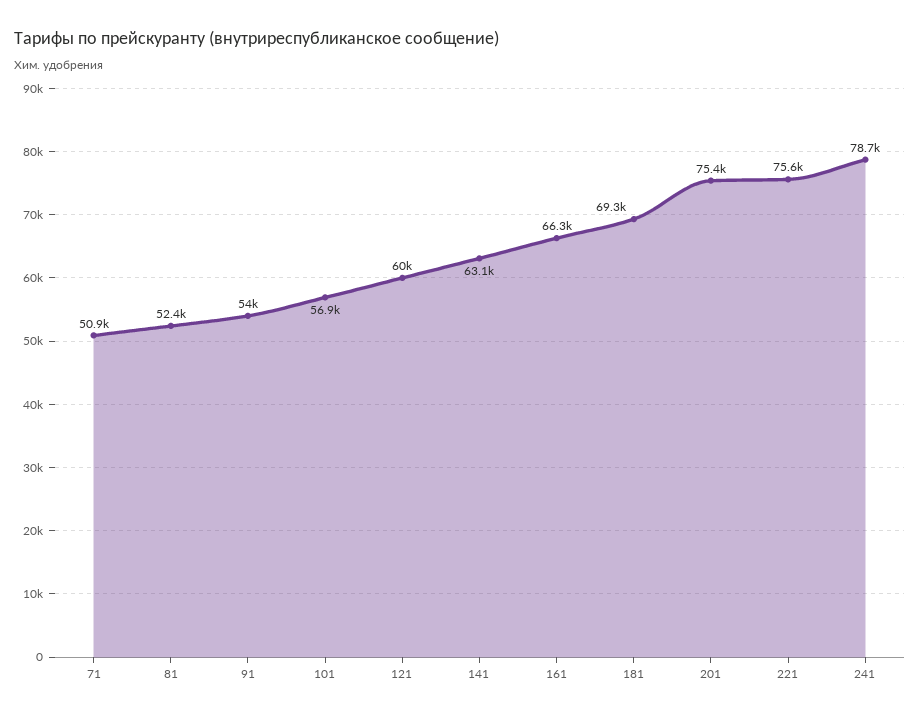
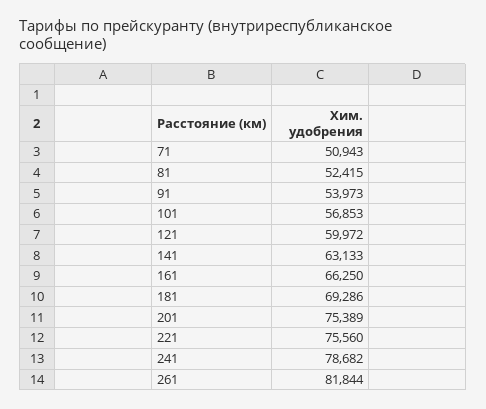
261: none -> 81844

